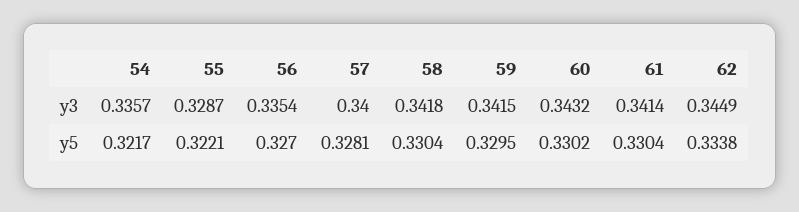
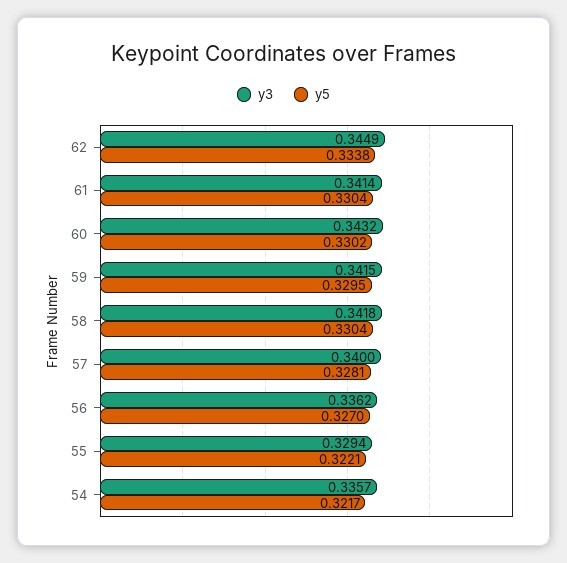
y3, 55: 0.3287 -> 0.3294
y3, 56: 0.3354 -> 0.3362

